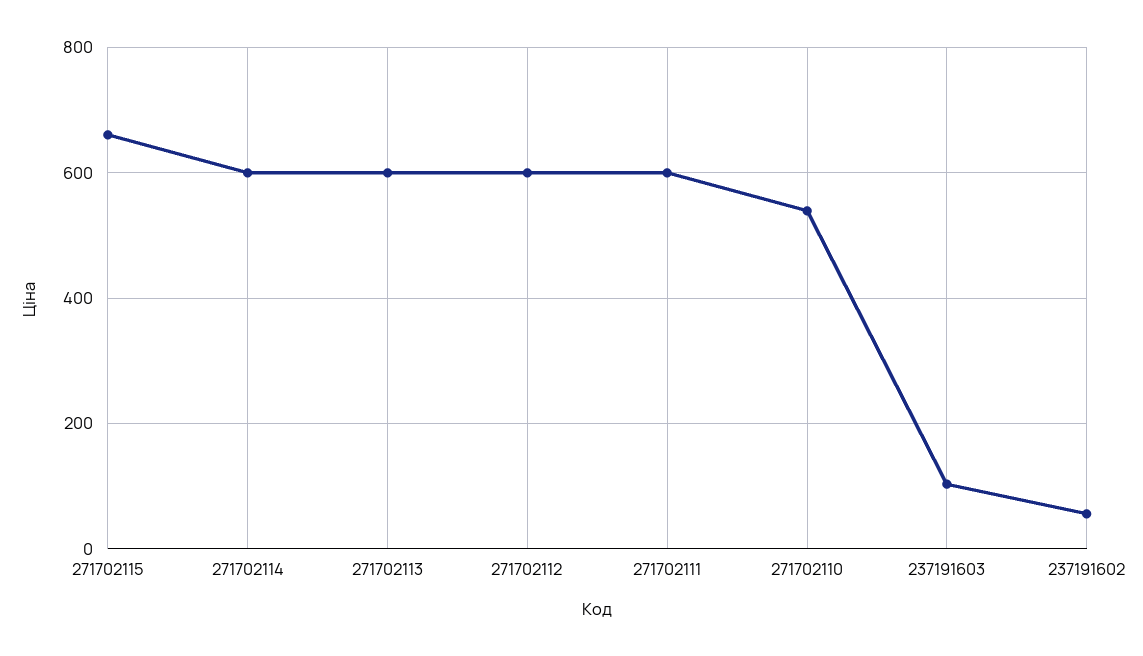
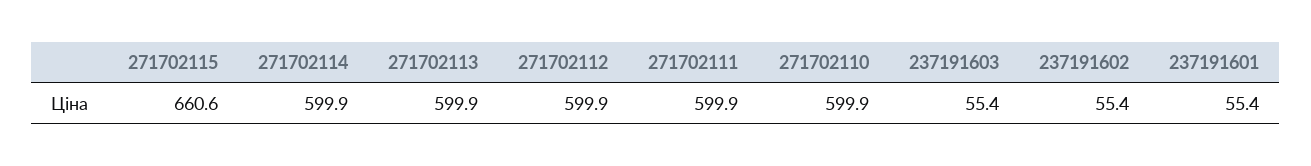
271702110: 540 -> 599.9
237191603: 100 -> 55.4
237191601: none -> 55.4

